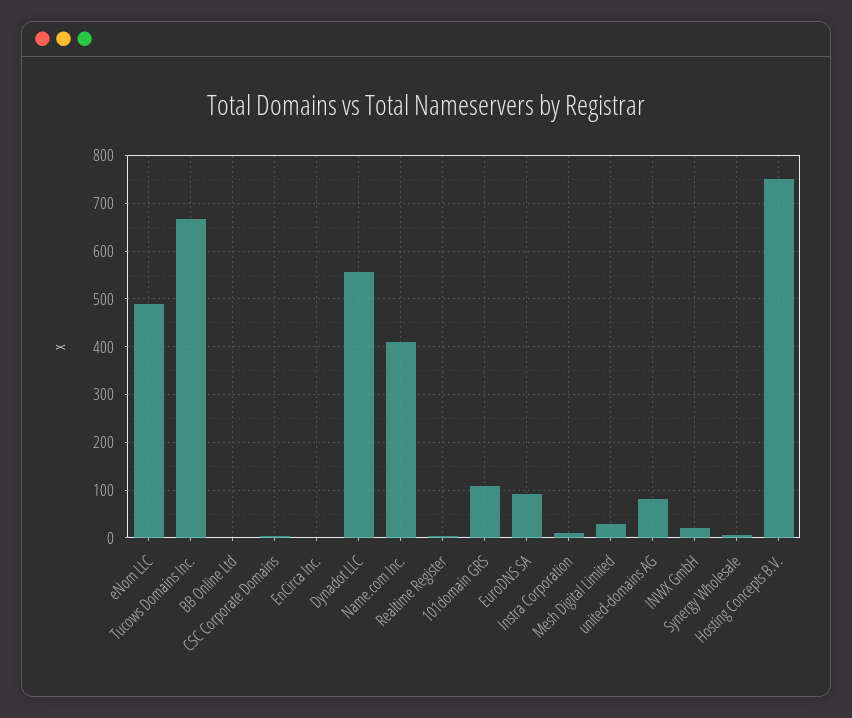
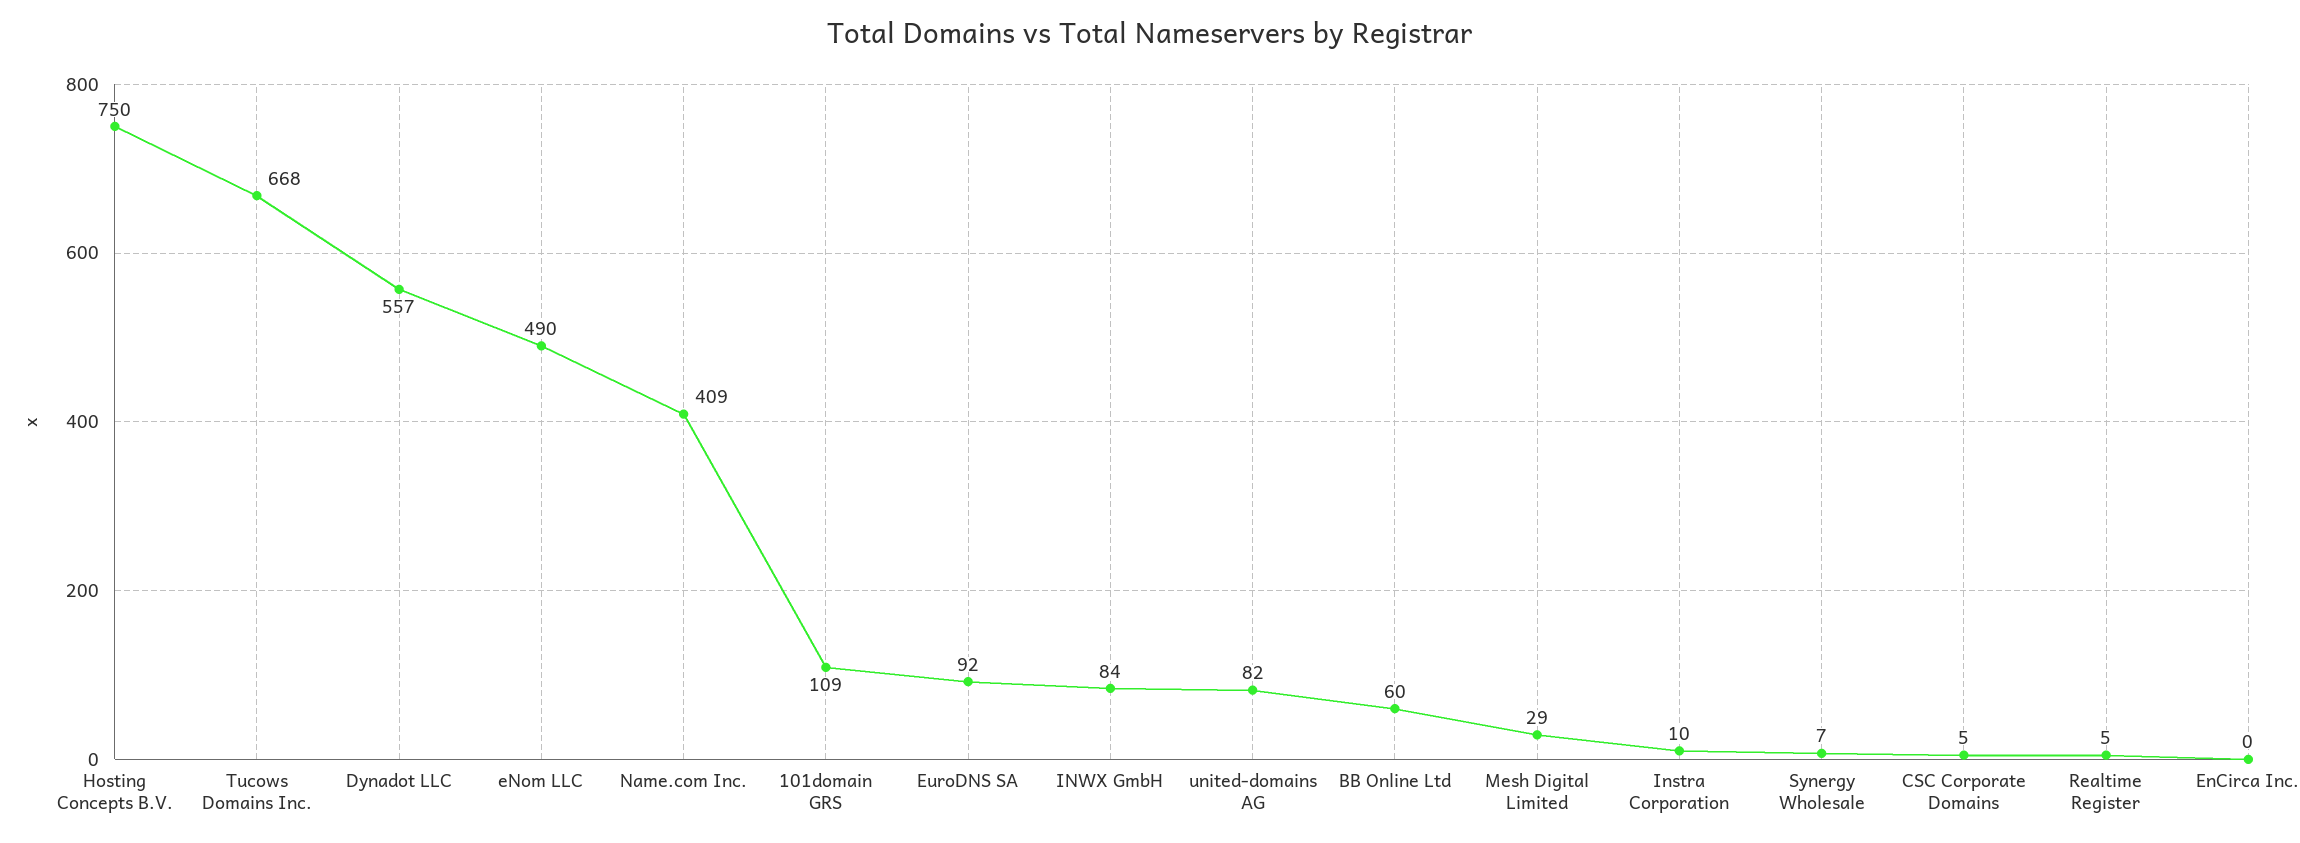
BB Online Ltd: 0 -> 60
INWX GmbH: 20 -> 84

